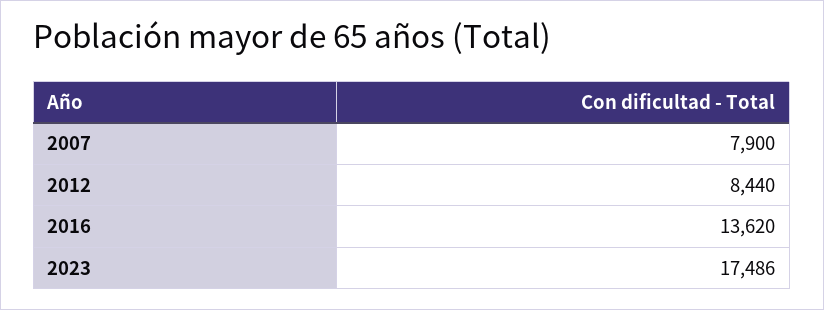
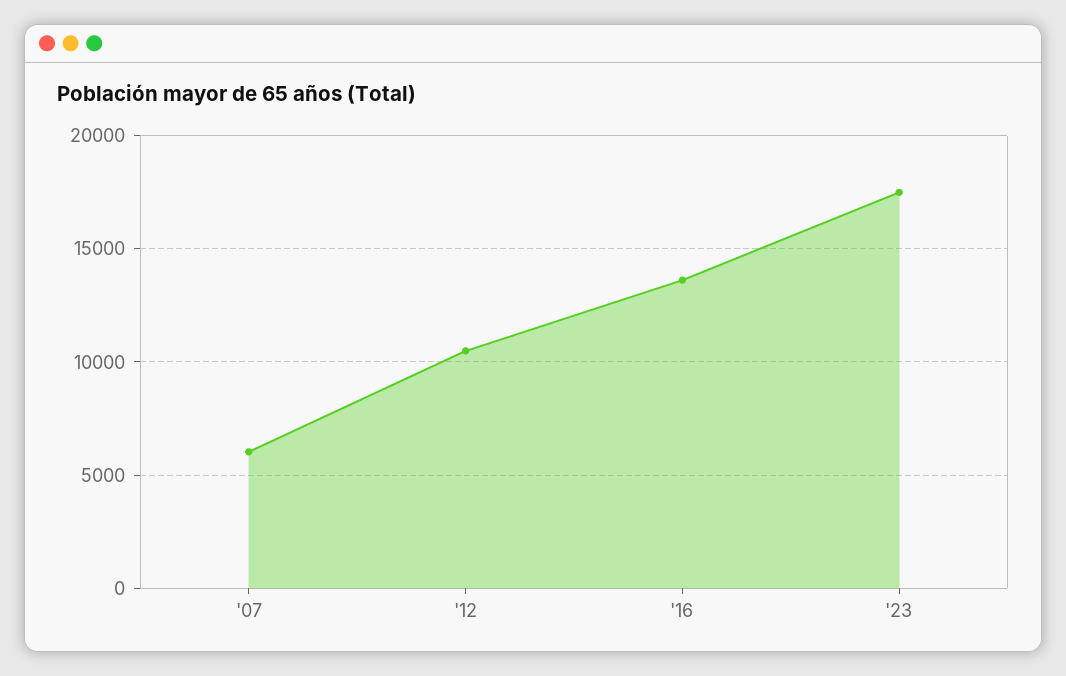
2007: 7900 -> 6000
2012: 8440 -> 10500

